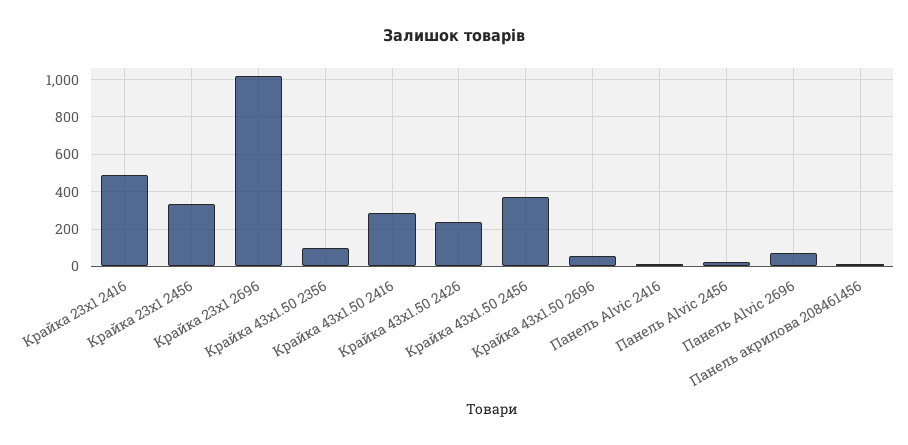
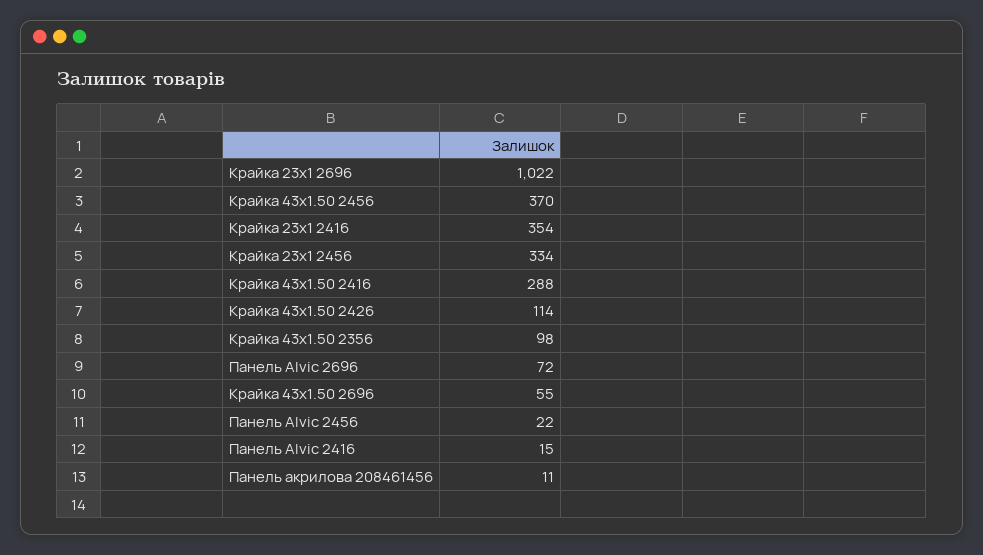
Крайка 23x1 2416: 500 -> 354
Крайка 43x1.50 2426: 250 -> 114

